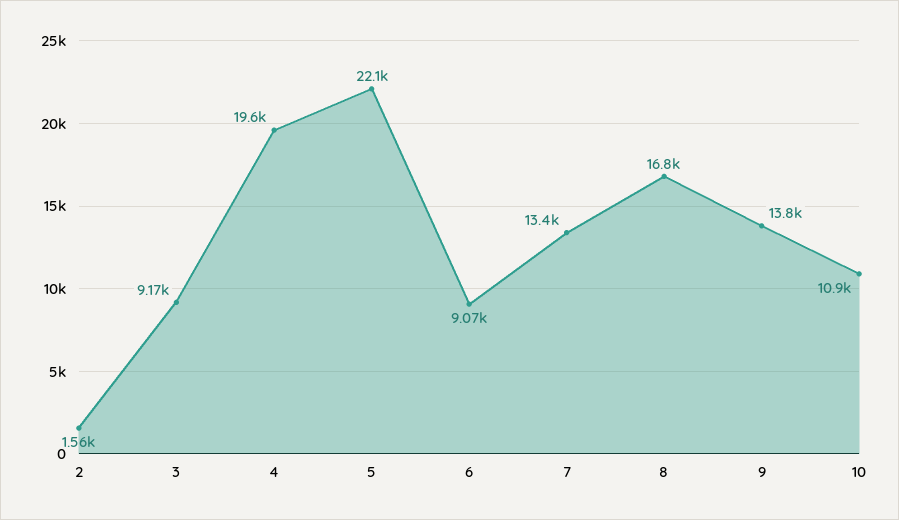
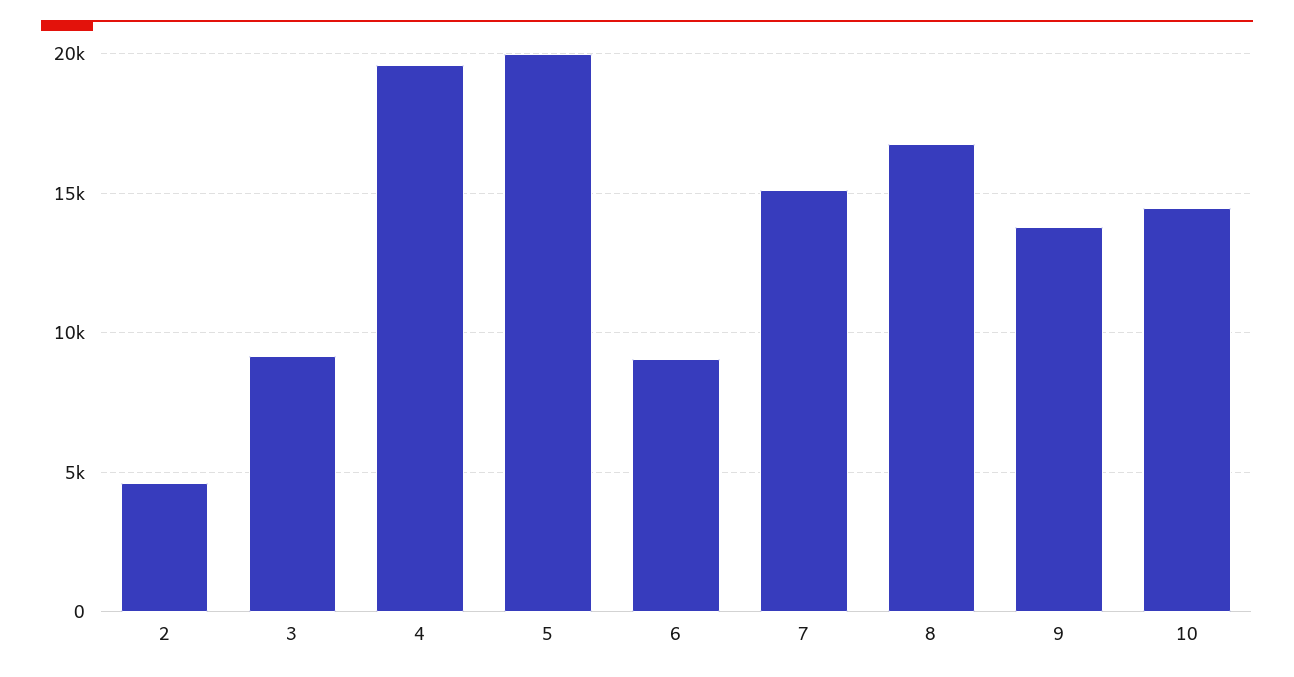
2: 1560 -> 4500
5: 22100 -> 20000
7: 13400 -> 15000
10: 10900 -> 14500

